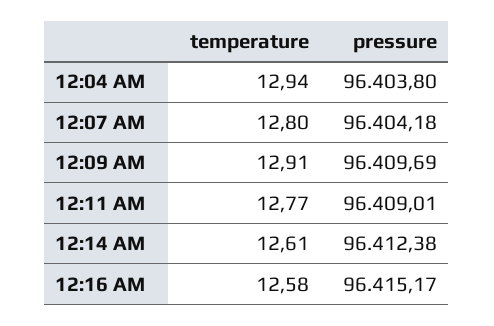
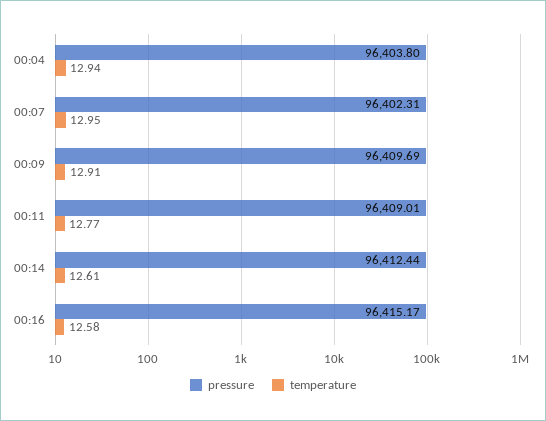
temperature, 12:07 AM: 12.8 -> 12.95
pressure, 12:07 AM: 96404.18 -> 96402.31
pressure, 12:14 AM: 96412.38 -> 96412.44

